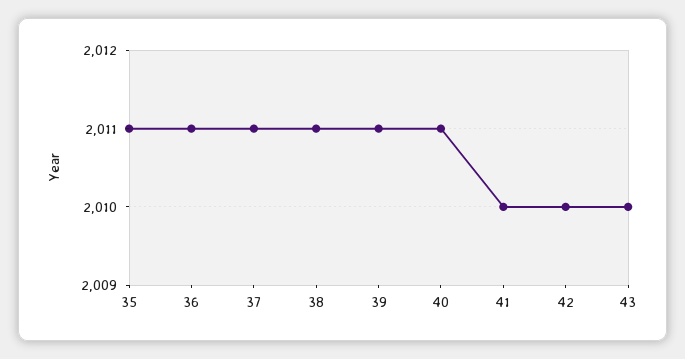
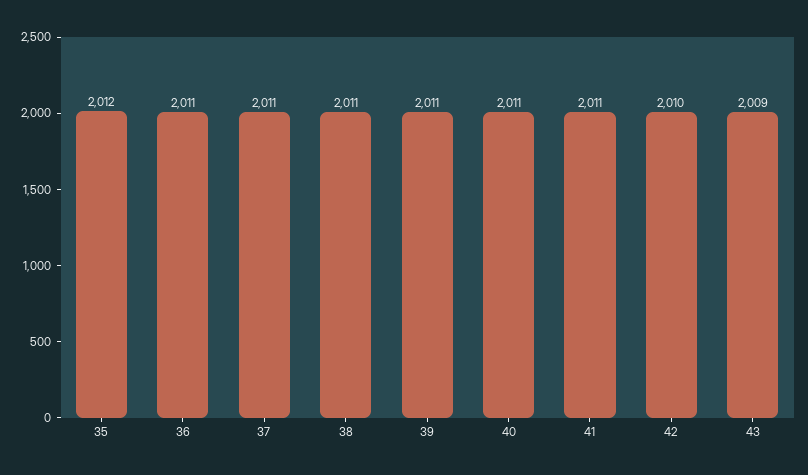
35: 2011 -> 2012
41: 2010 -> 2011
43: 2010 -> 2009

